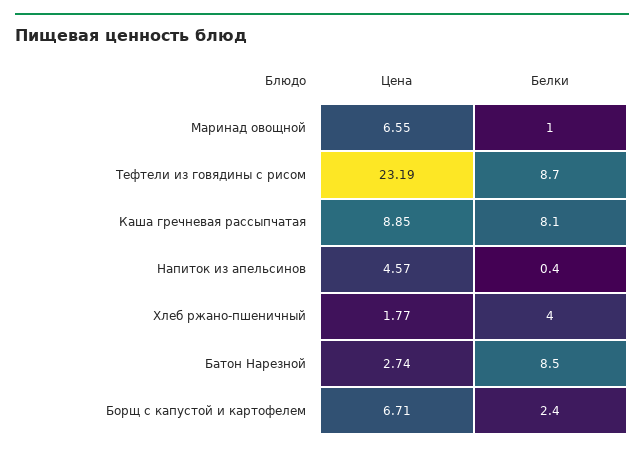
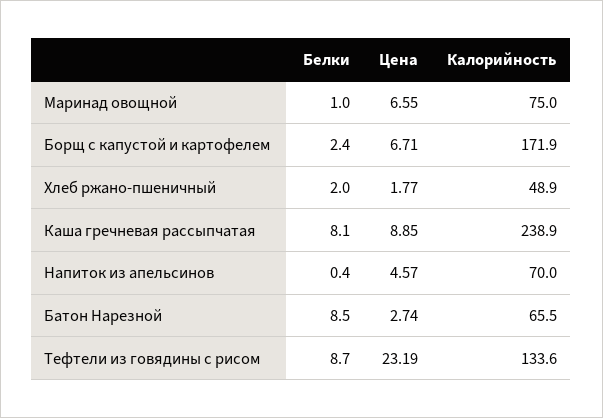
Белки, Хлеб ржано-пшеничный: 4 -> 2
Калорийность, Маринад овощной: none -> 75
Калорийность, Борщ с капустой и картофелем: none -> 171.9
Калорийность, Хлеб ржано-пшеничный: none -> 48.9
Калорийность, Каша гречневая рассыпчатая: none -> 238.9
Калорийность, Напиток из апельсинов: none -> 70
Калорийность, Батон Нарезной: none -> 65.5
Калорийность, Тефтели из говядины с рисом: none -> 133.6

